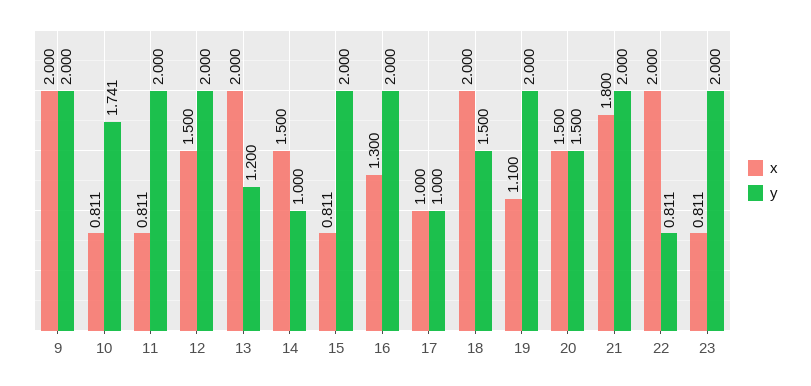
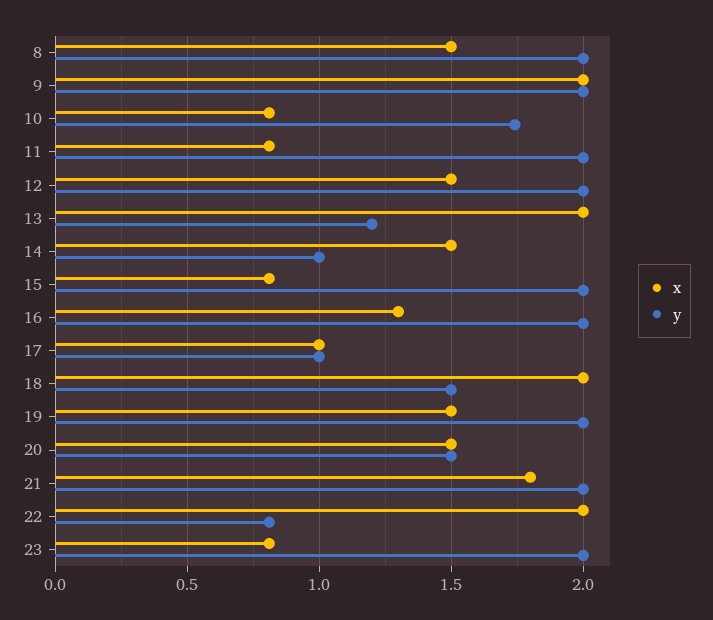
x, 19: 1.1 -> 1.5
x, 8: none -> 1.5
y, 8: none -> 2

